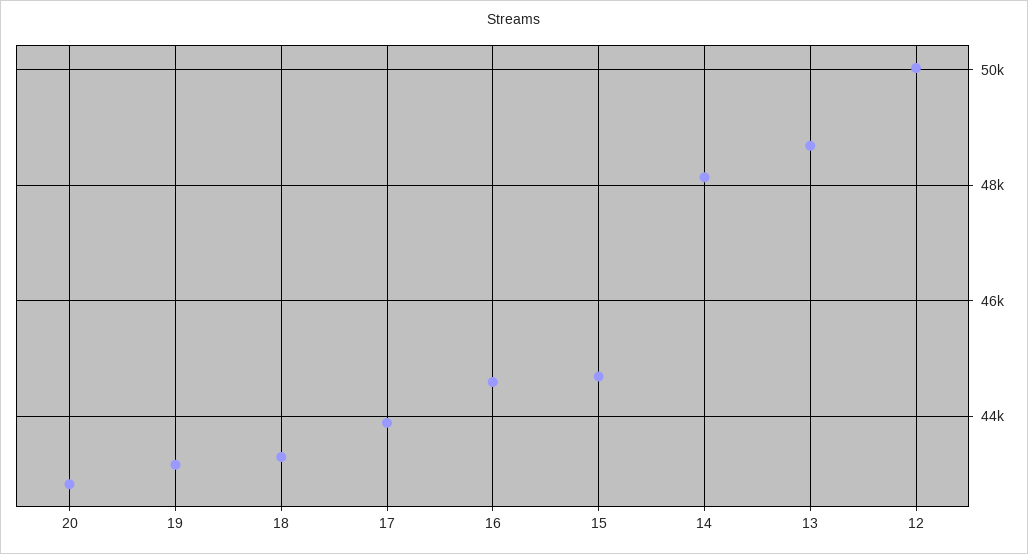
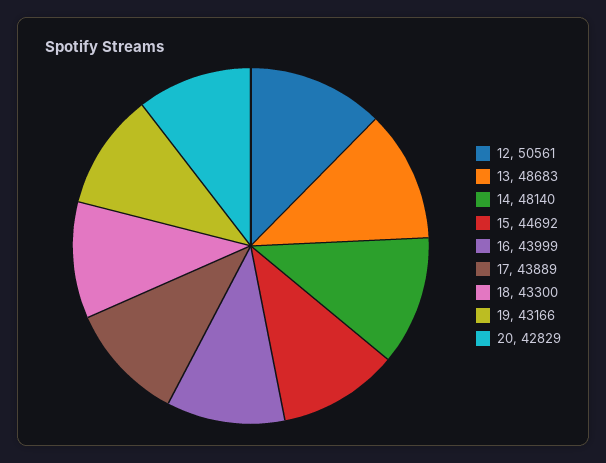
16: 44600 -> 43999
12: 50000 -> 50561

